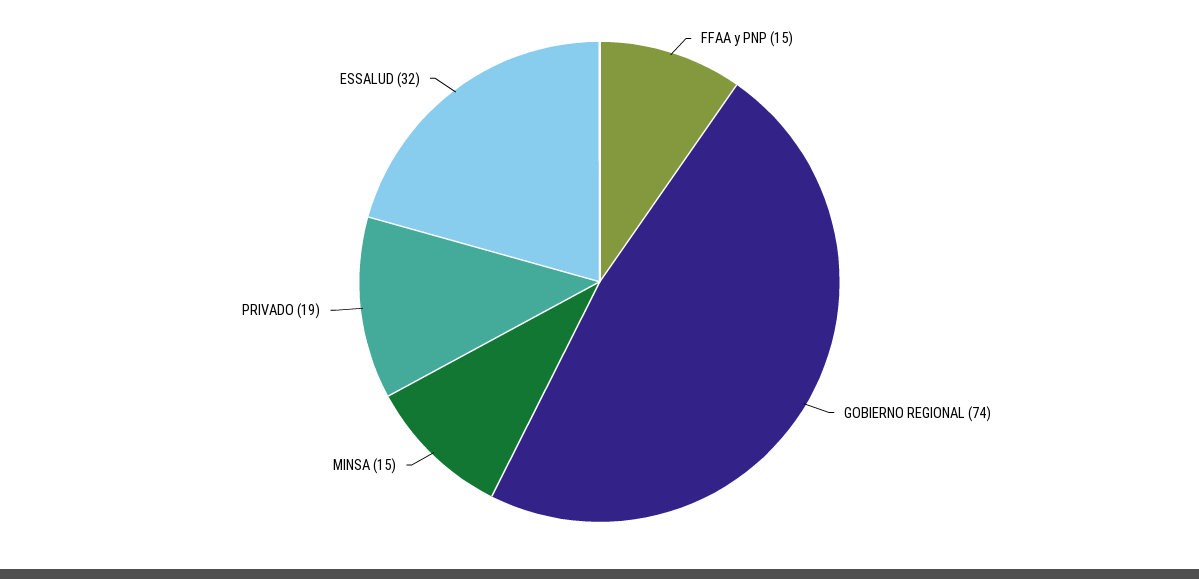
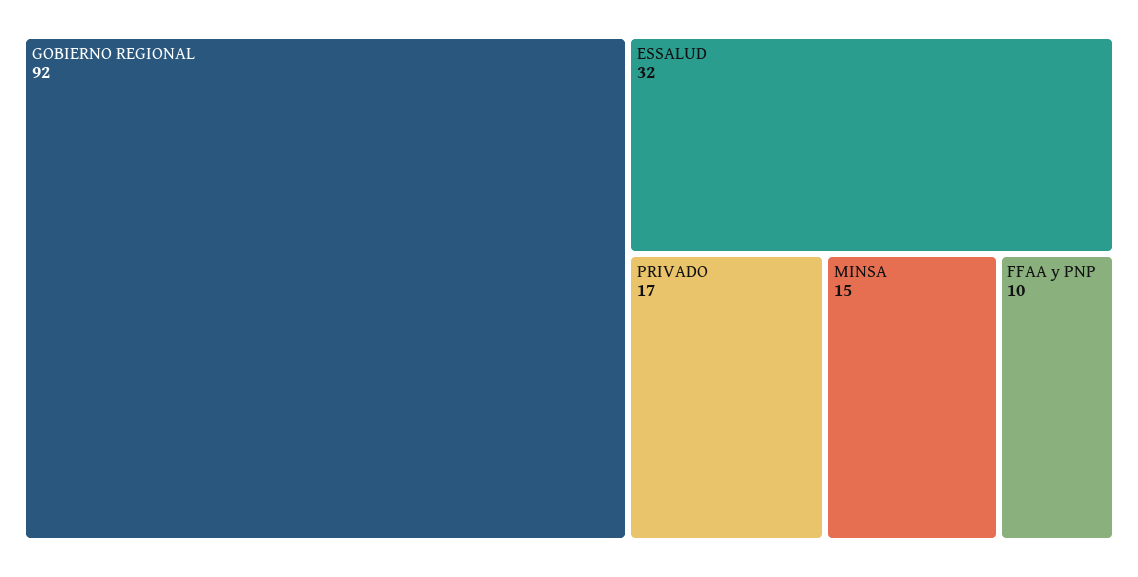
FFAA y PNP: 15 -> 10
GOBIERNO REGIONAL: 74 -> 92
PRIVADO: 19 -> 17

